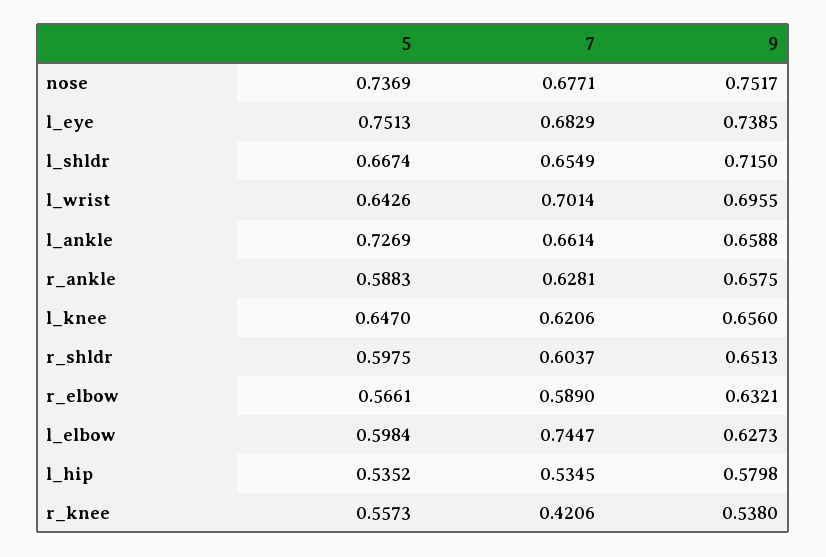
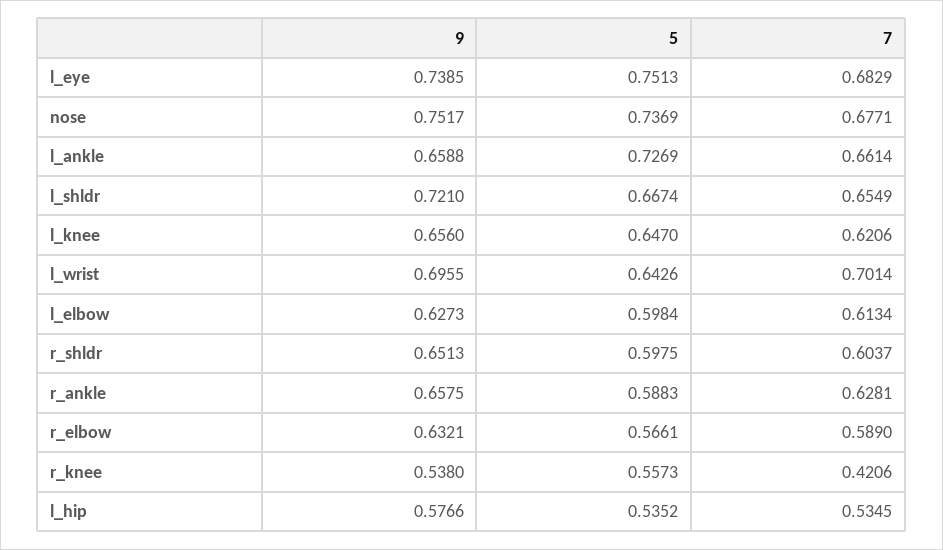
9, l_shldr: 0.715 -> 0.721
7, l_elbow: 0.7447 -> 0.6134
9, l_hip: 0.5798 -> 0.5766

